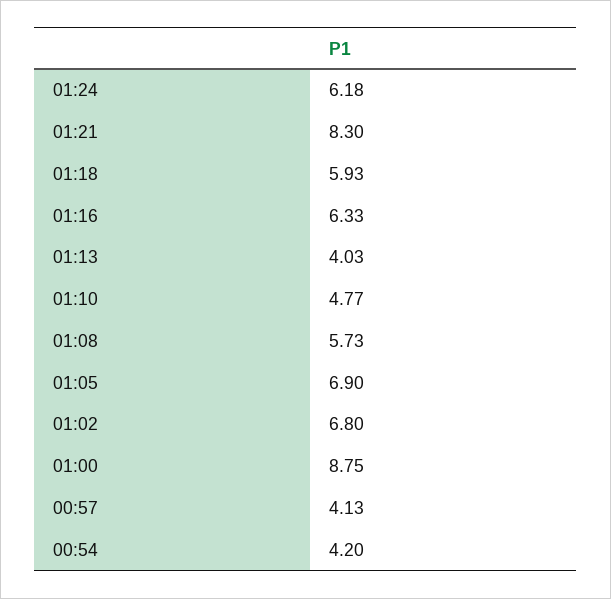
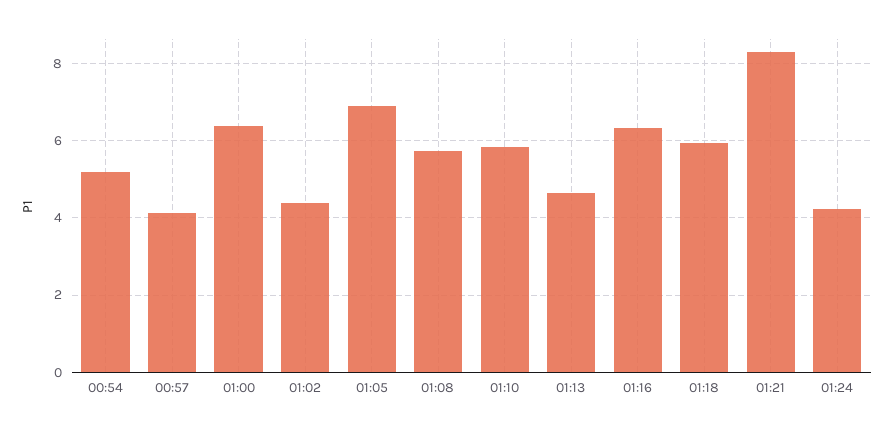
01:24: 6.18 -> 4.2
01:13: 4.03 -> 4.6
01:10: 4.77 -> 5.8
01:02: 6.8 -> 4.4
01:00: 8.75 -> 6.4
00:54: 4.2 -> 5.2

